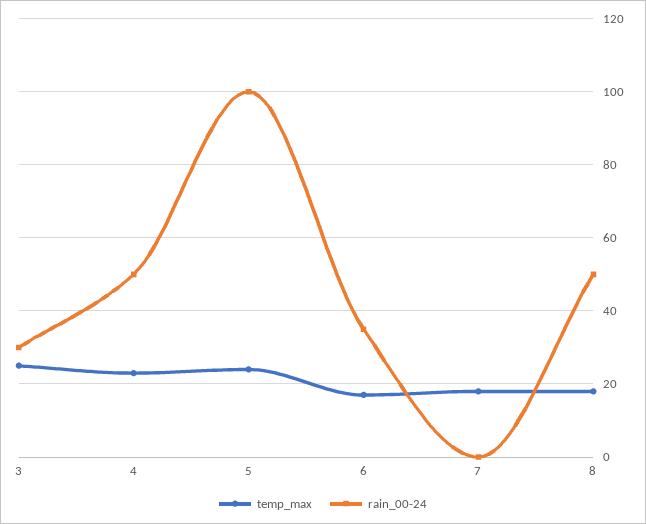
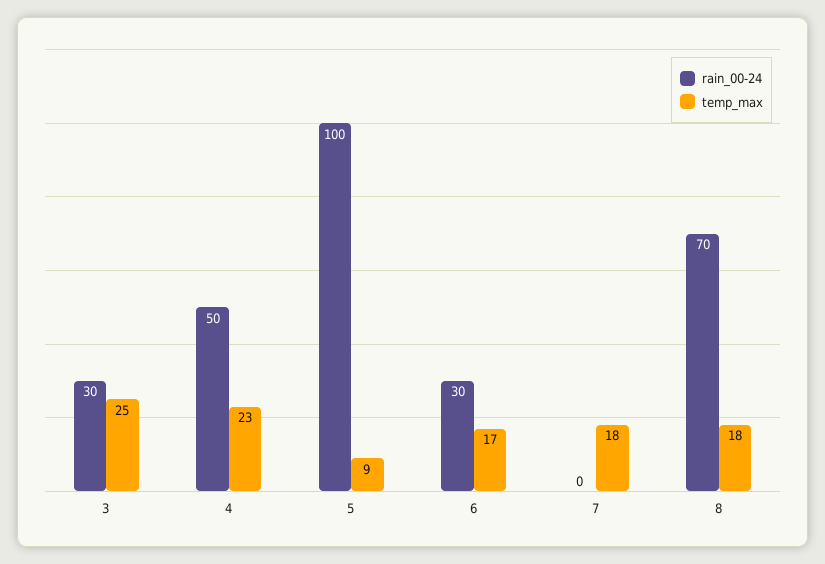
temp_max, 5: 25 -> 9
rain_00-24, 6: 35 -> 30
rain_00-24, 8: 50 -> 70

